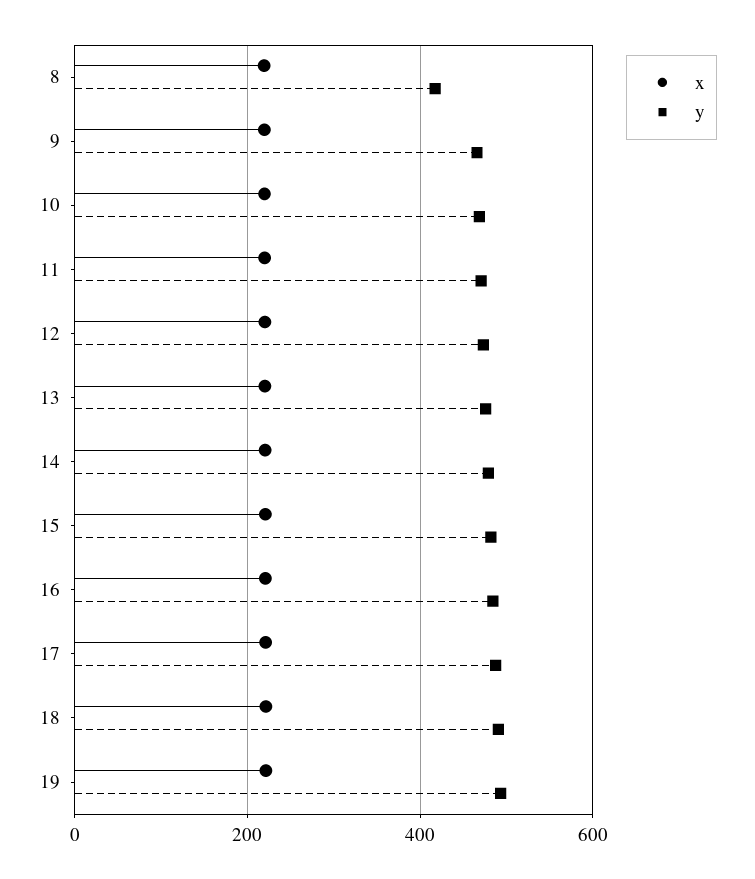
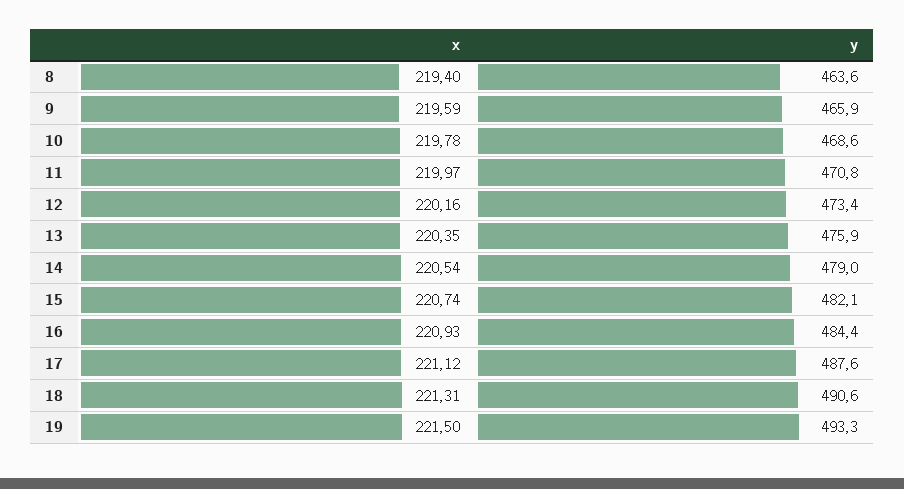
y, 8: 420 -> 463.6

